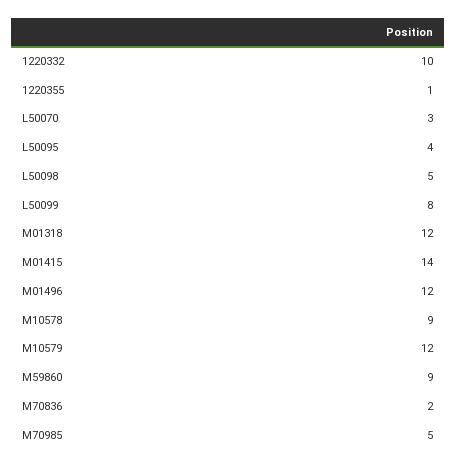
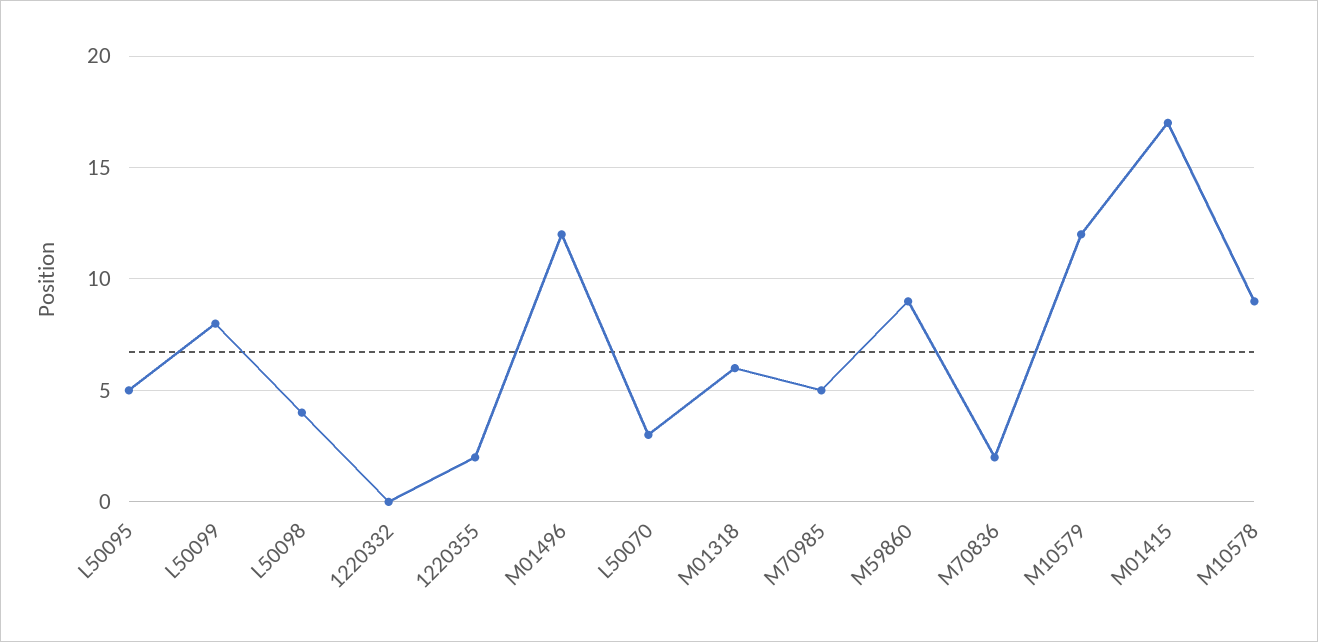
1220332: 10 -> 0
1220355: 1 -> 2
L50095: 4 -> 5
L50098: 5 -> 4
M01318: 12 -> 6
M01415: 14 -> 17

